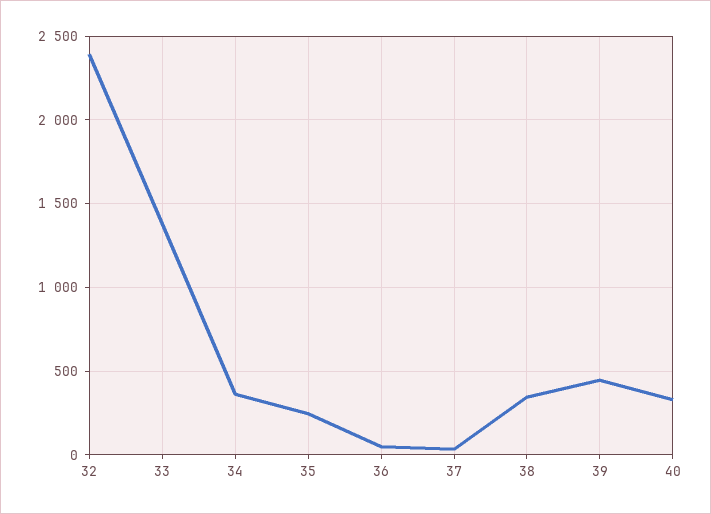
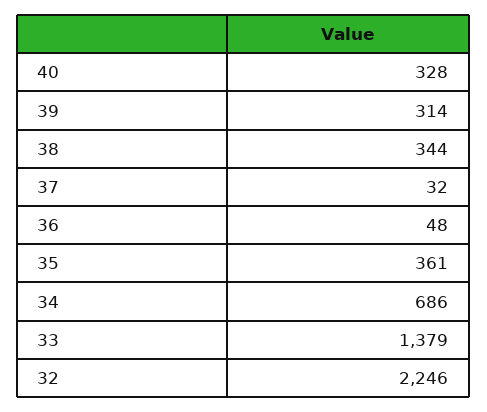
32: 2400 -> 2246
34: 350 -> 686
35: 250 -> 361
39: 450 -> 314

